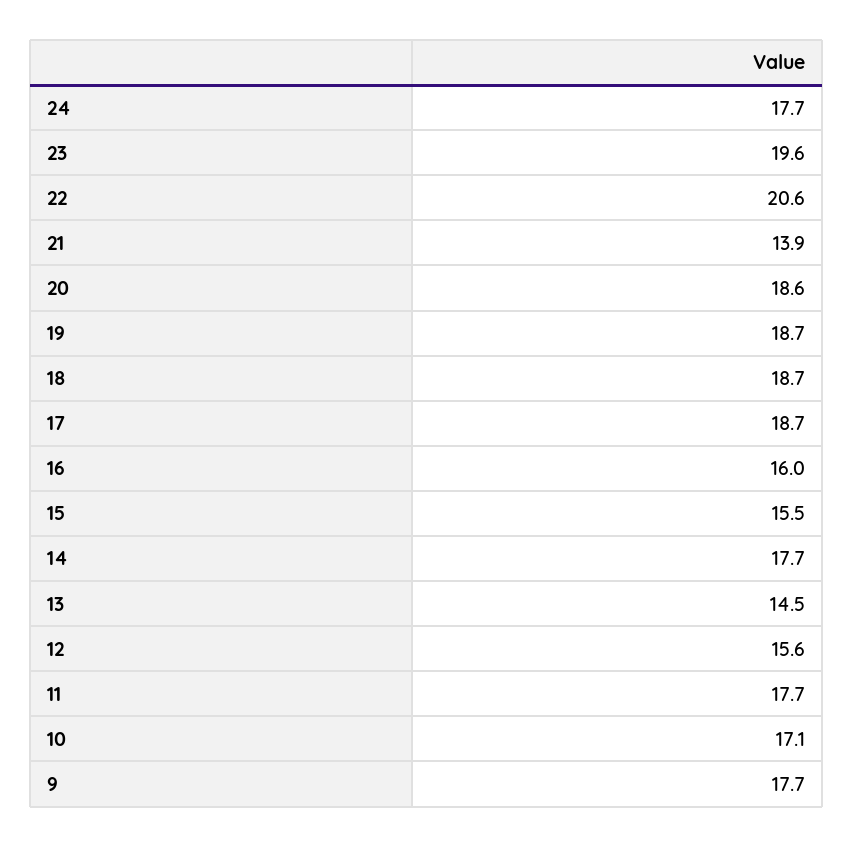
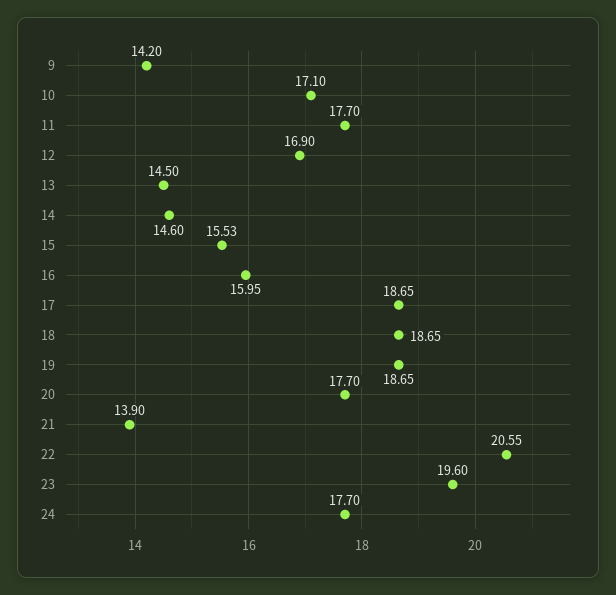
20: 18.6 -> 17.7
14: 17.7 -> 14.6
12: 15.6 -> 16.9
9: 17.7 -> 14.2

